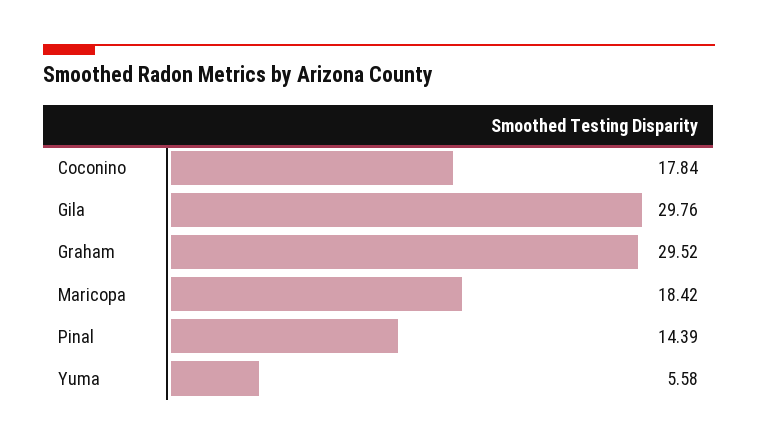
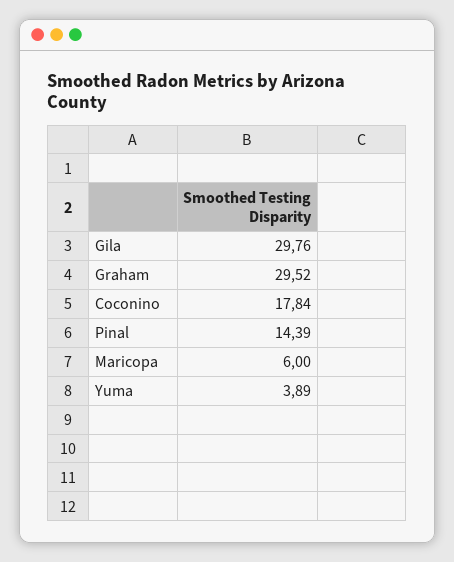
Maricopa: 18.42 -> 6
Yuma: 5.58 -> 3.89

